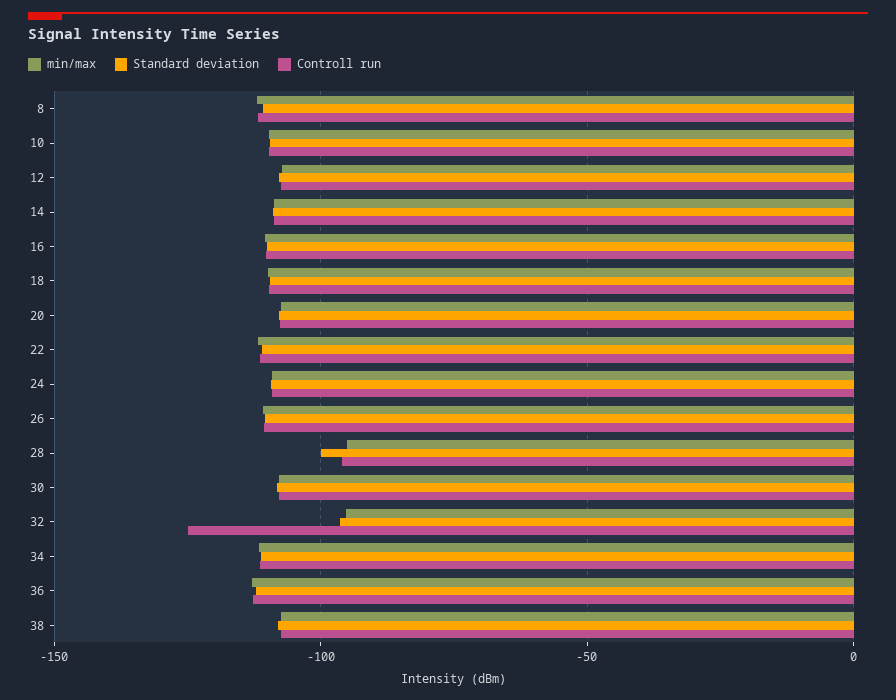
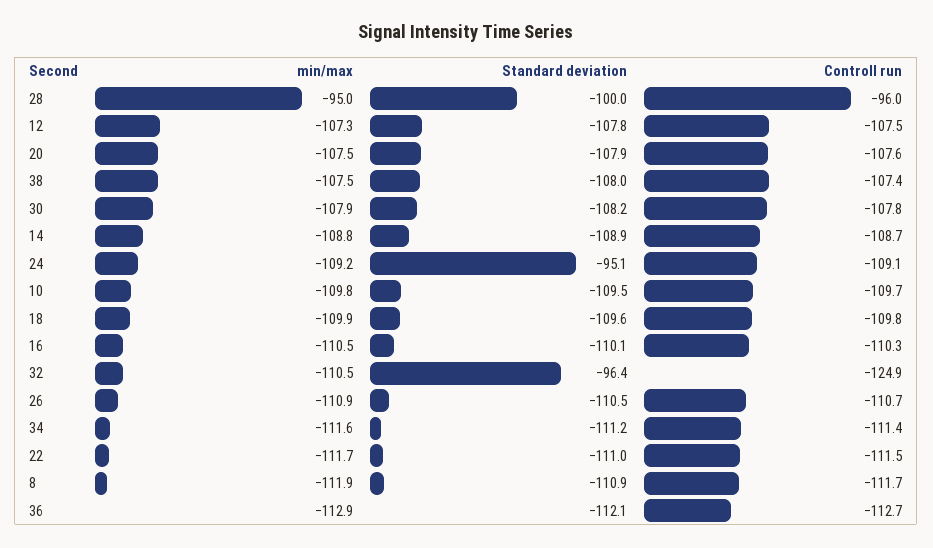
Standard deviation, 24: -110 -> -95.1
min/max, 32: -95 -> -110.5

